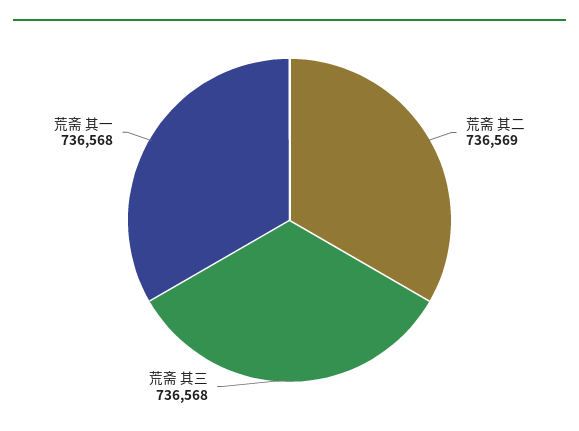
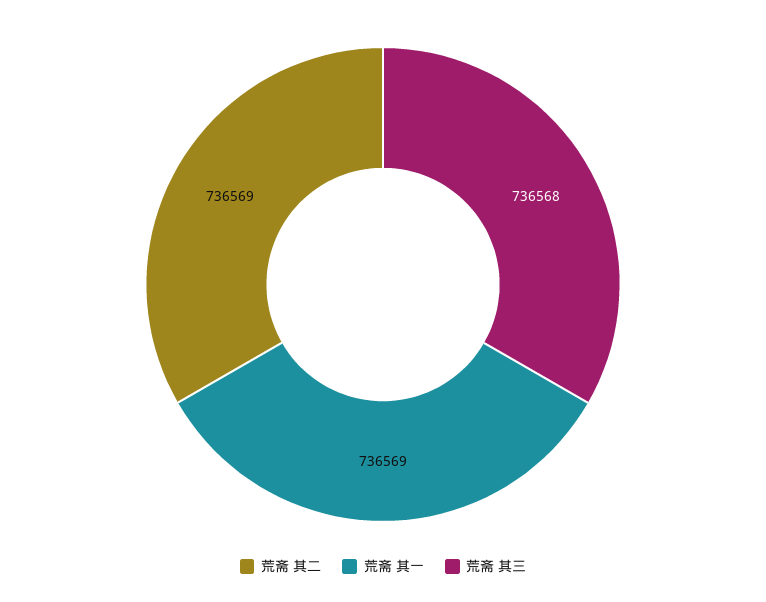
荒斋 其一: 736568 -> 736569

